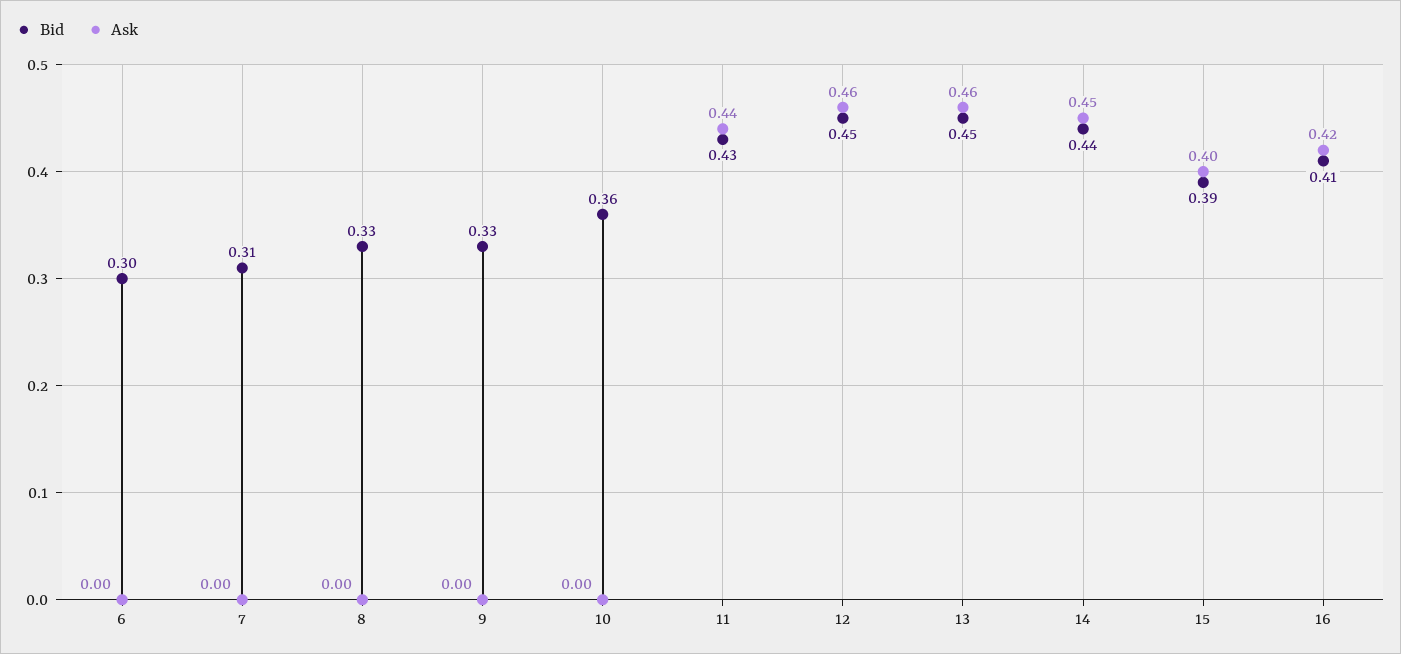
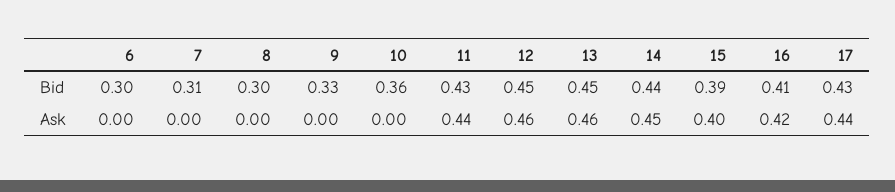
Bid, 8: 0.33 -> 0.3
Bid, 17: none -> 0.43
Ask, 17: none -> 0.44

